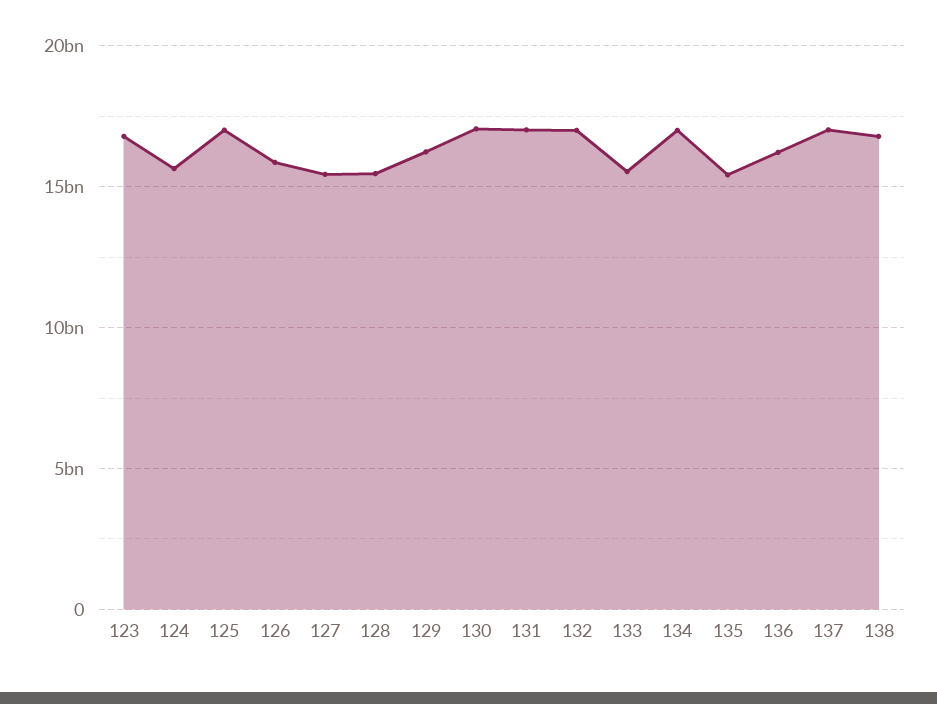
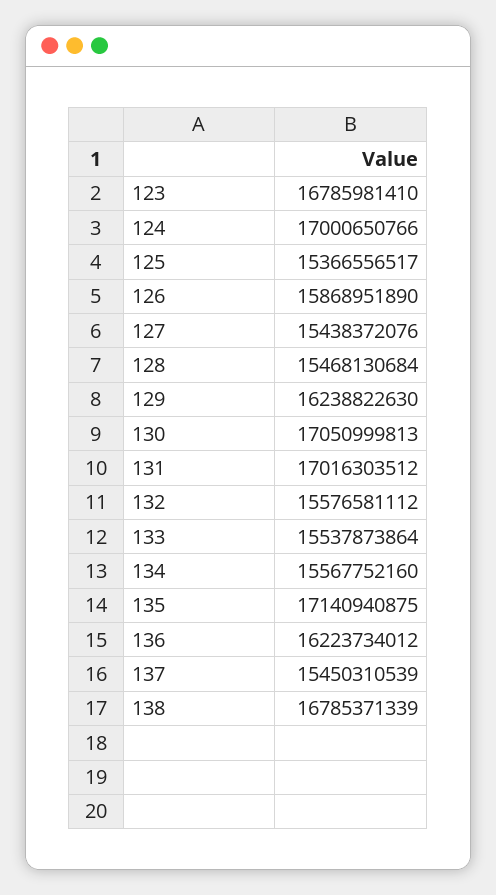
124: 15500000000 -> 17000650766
125: 17000000000 -> 15366556517
132: 17000000000 -> 15576581112
134: 17000000000 -> 15567752160
135: 15500000000 -> 17140940875
137: 17000000000 -> 15450310539

